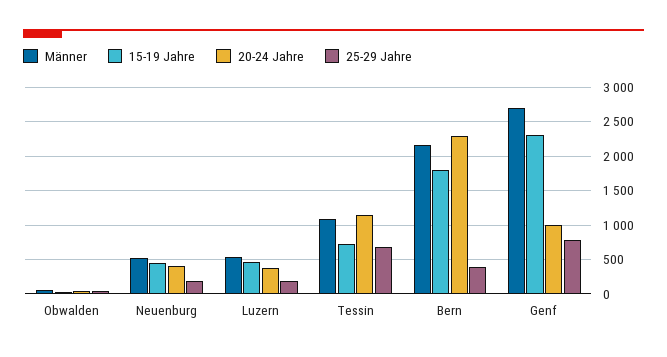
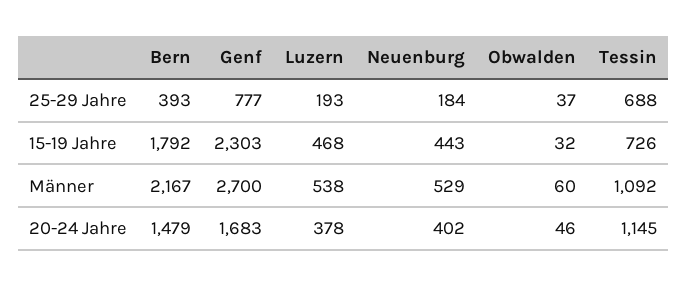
20-24 Jahre, Bern: 2300 -> 1479
20-24 Jahre, Genf: 1000 -> 1683

